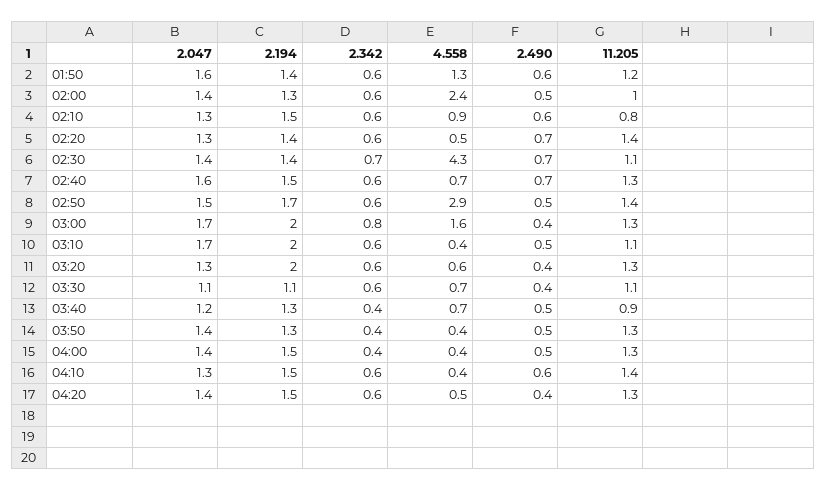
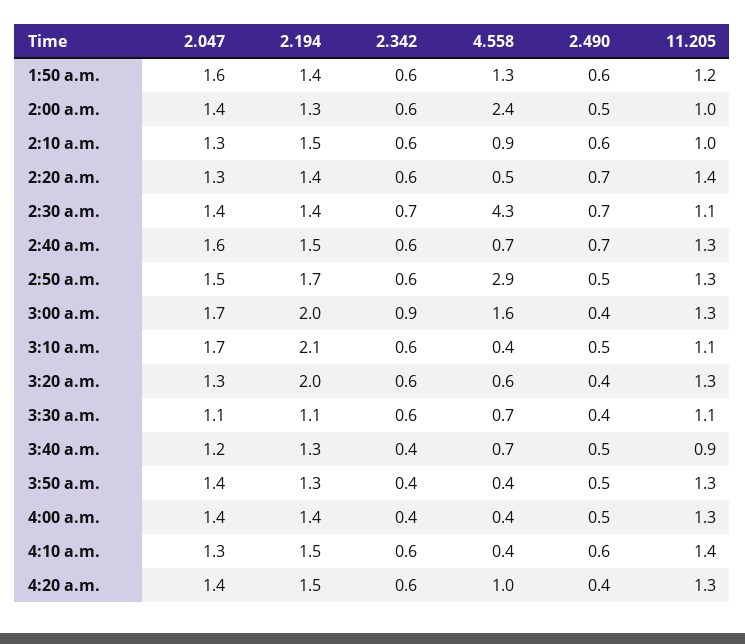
11.205, 02:10: 0.8 -> 1
11.205, 02:50: 1.4 -> 1.3
2.342, 03:00: 0.8 -> 0.9
2.194, 03:10: 2 -> 2.1
2.194, 04:00: 1.5 -> 1.4
4.558, 04:20: 0.5 -> 1

